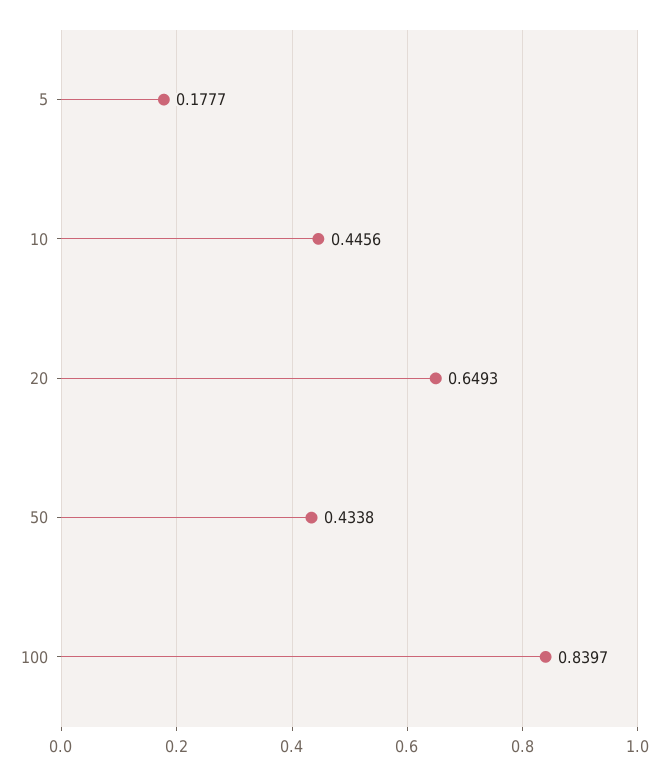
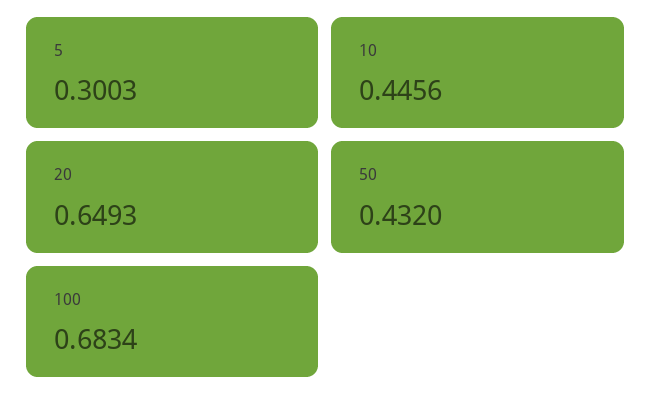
5: 0.1777 -> 0.3003
50: 0.4338 -> 0.432
100: 0.8397 -> 0.6834

